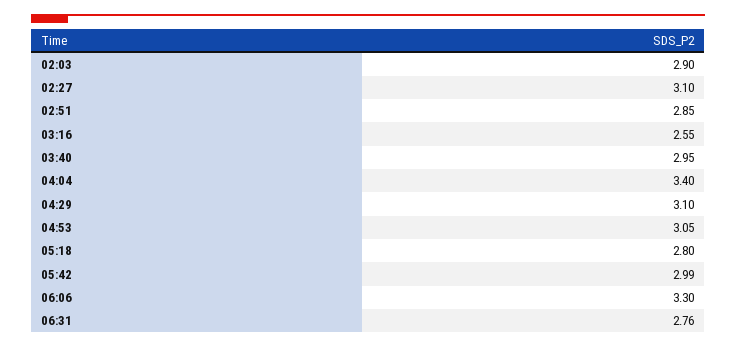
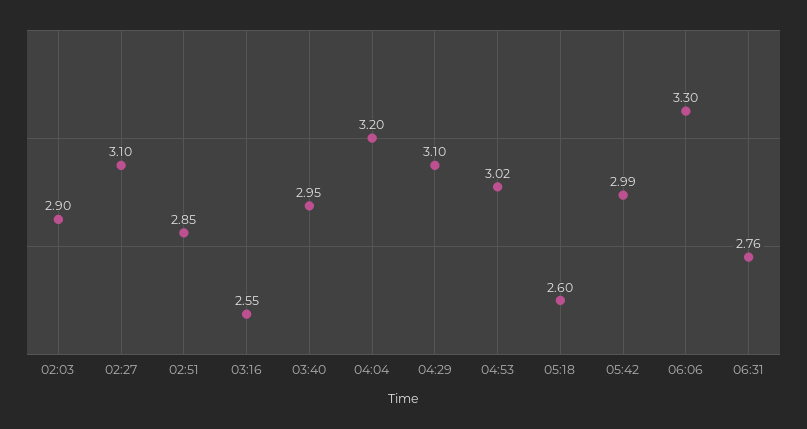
04:04: 3.4 -> 3.2
04:53: 3.05 -> 3.02
05:18: 2.8 -> 2.6

